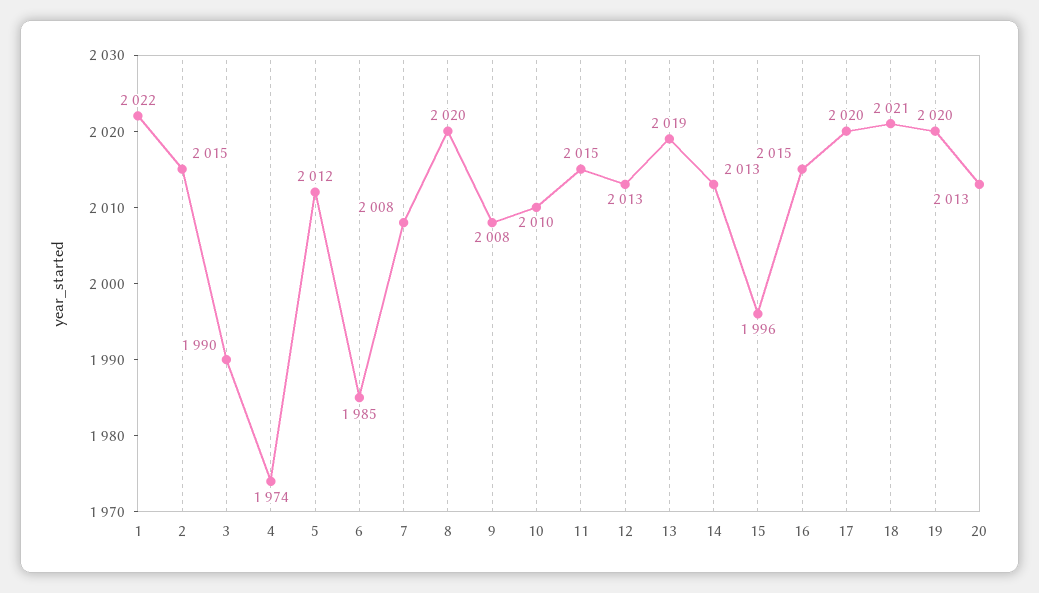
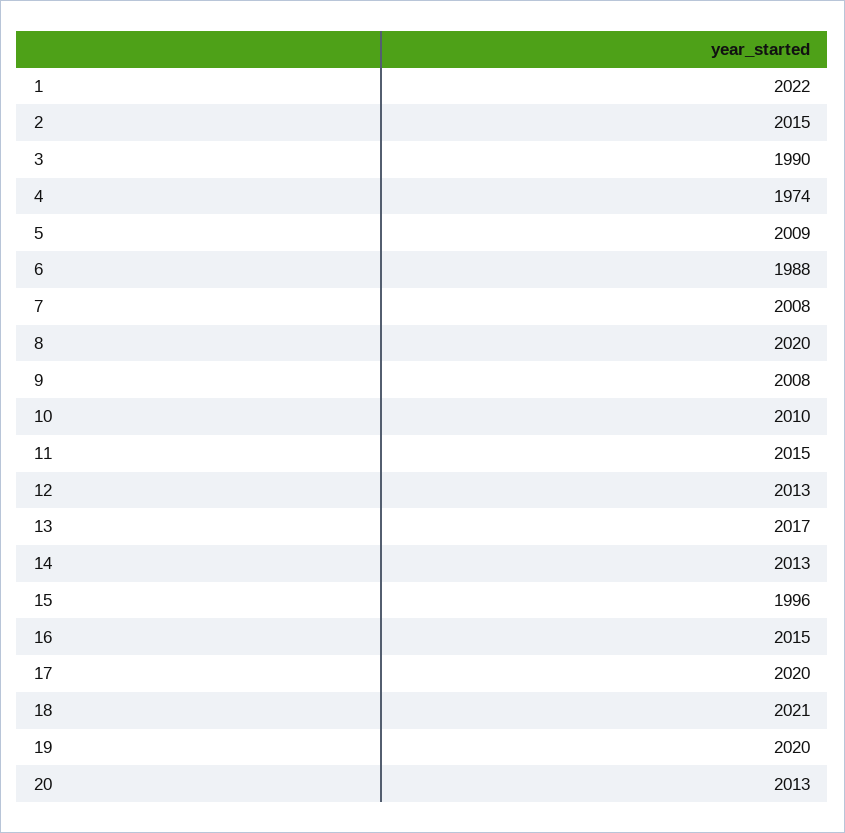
5: 2012 -> 2009
6: 1985 -> 1988
13: 2019 -> 2017

